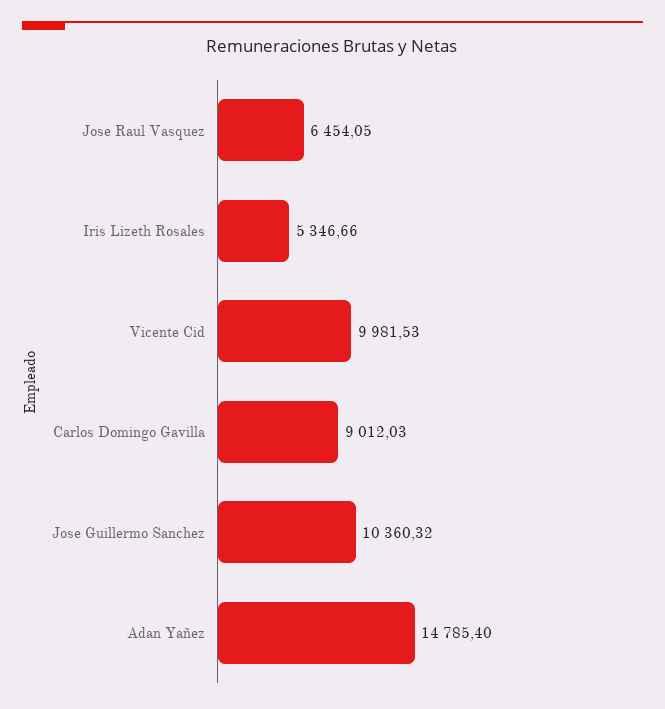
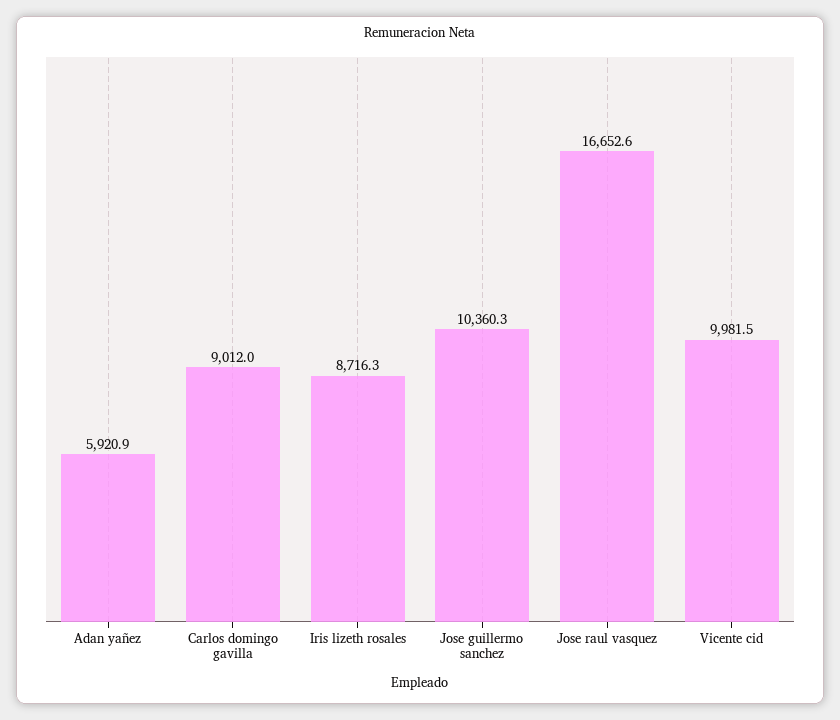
Jose Raul Vasquez: 6454.05 -> 16652.6
Iris Lizeth Rosales: 5346.66 -> 8716.3
Adan Yañez: 14785.4 -> 5920.9

